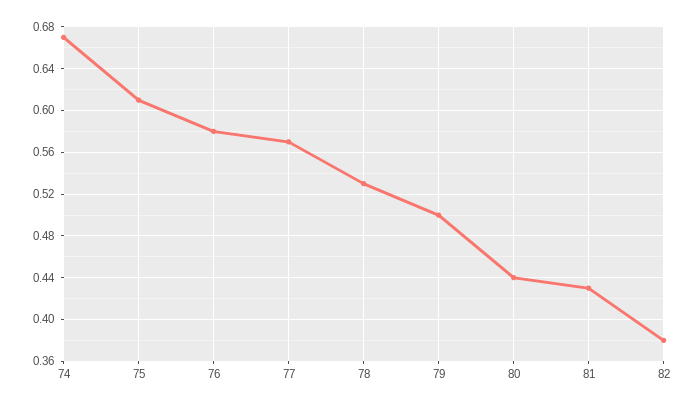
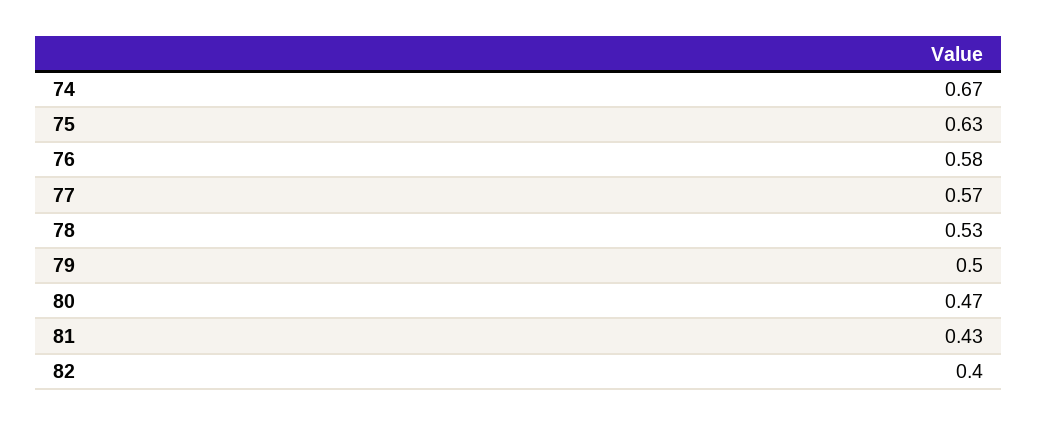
75: 0.61 -> 0.63
80: 0.44 -> 0.47
82: 0.38 -> 0.4

